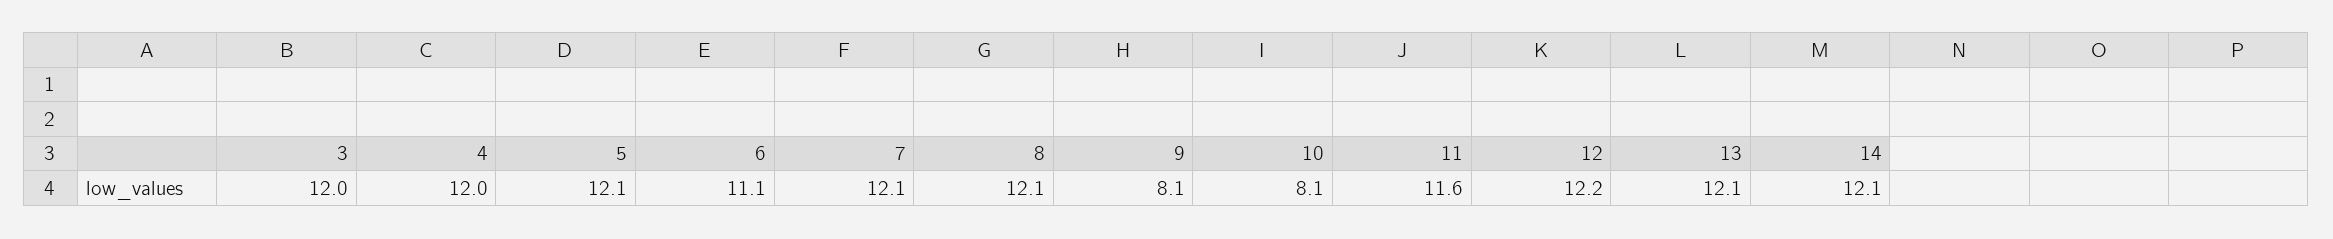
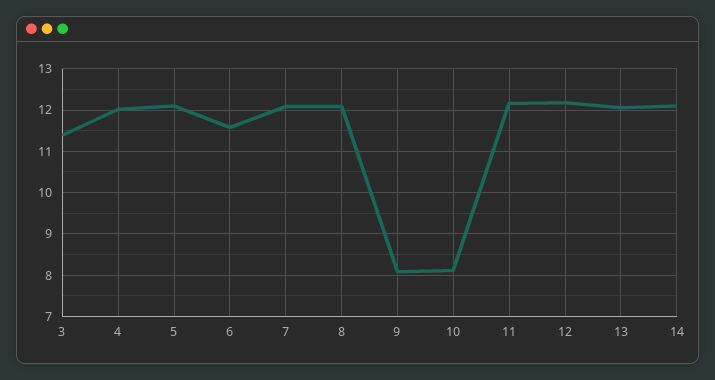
3: 12 -> 11.4
6: 11.1 -> 11.6
11: 11.6 -> 12.2

